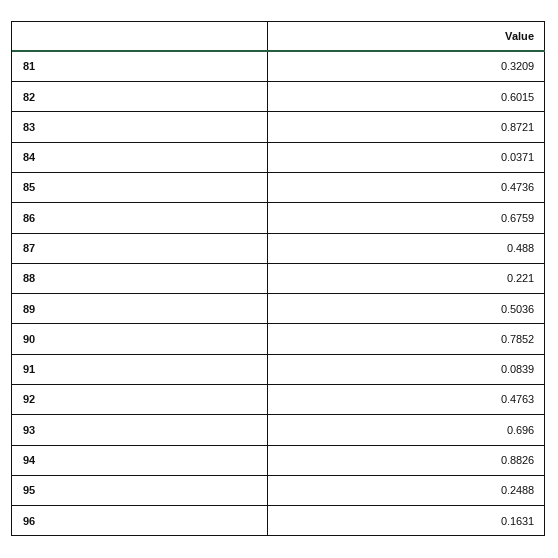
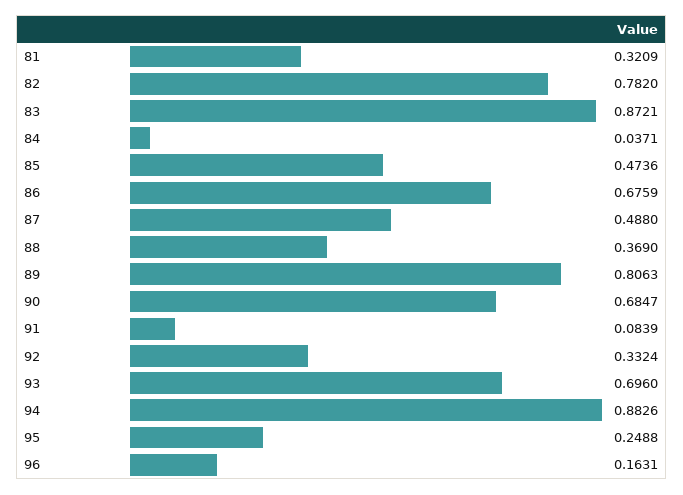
82: 0.6015 -> 0.782
88: 0.221 -> 0.369
89: 0.5036 -> 0.8063
90: 0.7852 -> 0.6847
92: 0.4763 -> 0.3324

